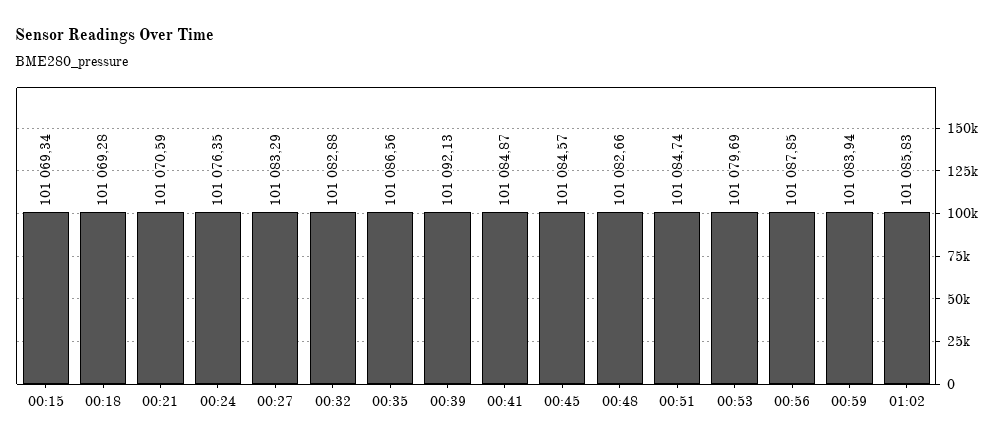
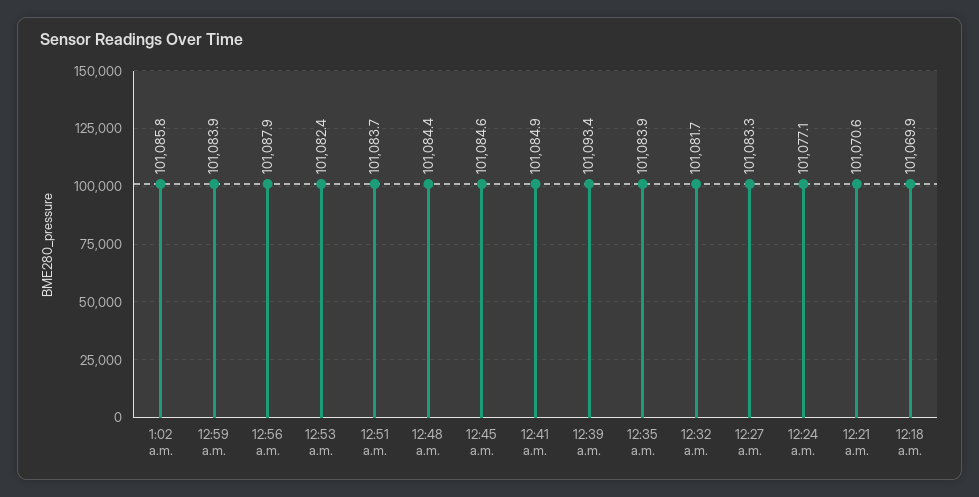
00:15: 101069.34 -> none
00:18: 101069.28 -> 101069.9
00:24: 101076.35 -> 101077.1
00:32: 101082.88 -> 101081.7
00:35: 101086.56 -> 101083.9
00:39: 101092.13 -> 101093.4
00:48: 101082.66 -> 101084.4
00:51: 101084.74 -> 101083.7
00:53: 101079.69 -> 101082.4

